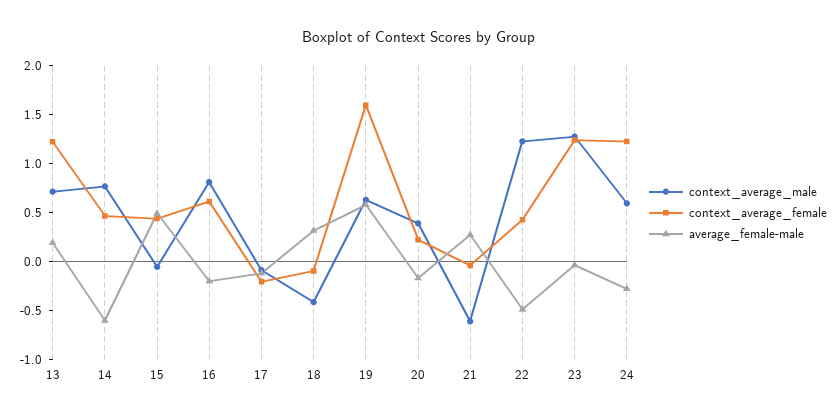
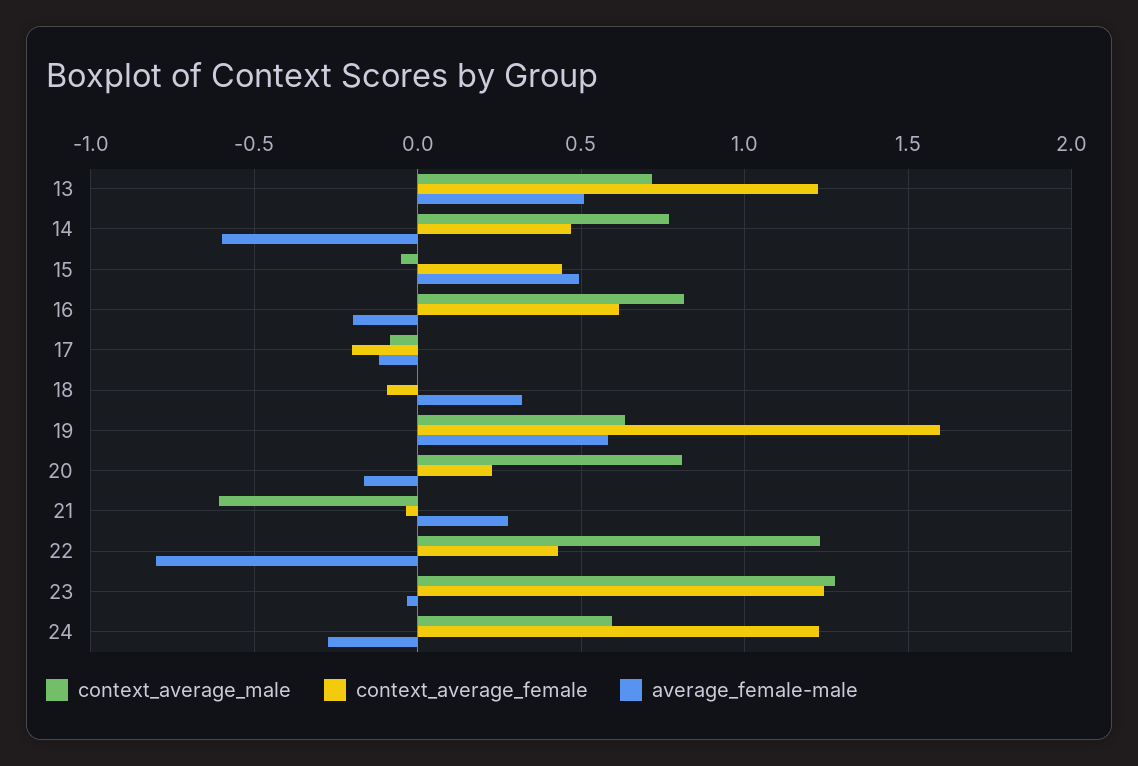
average_female-male, 13: 0.2 -> 0.5
context_average_male, 18: -0.4 -> 0
context_average_male, 20: 0.4 -> 0.8
average_female-male, 22: -0.5 -> -0.8

